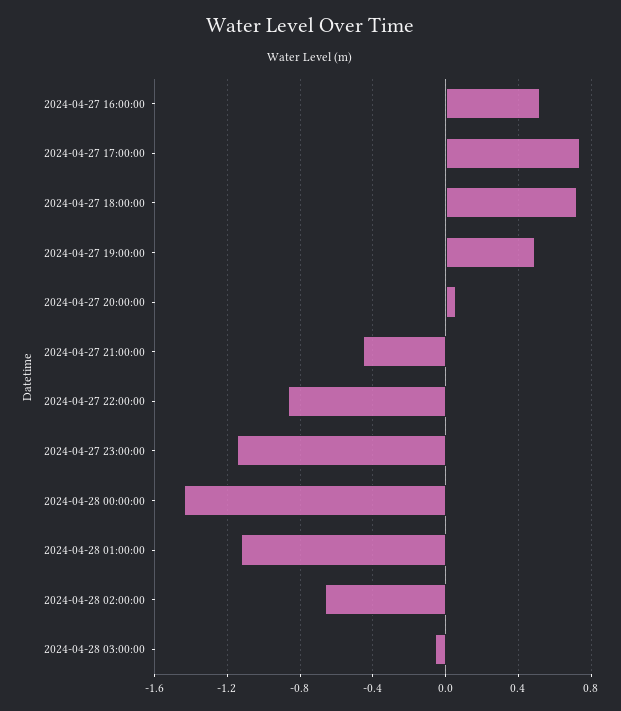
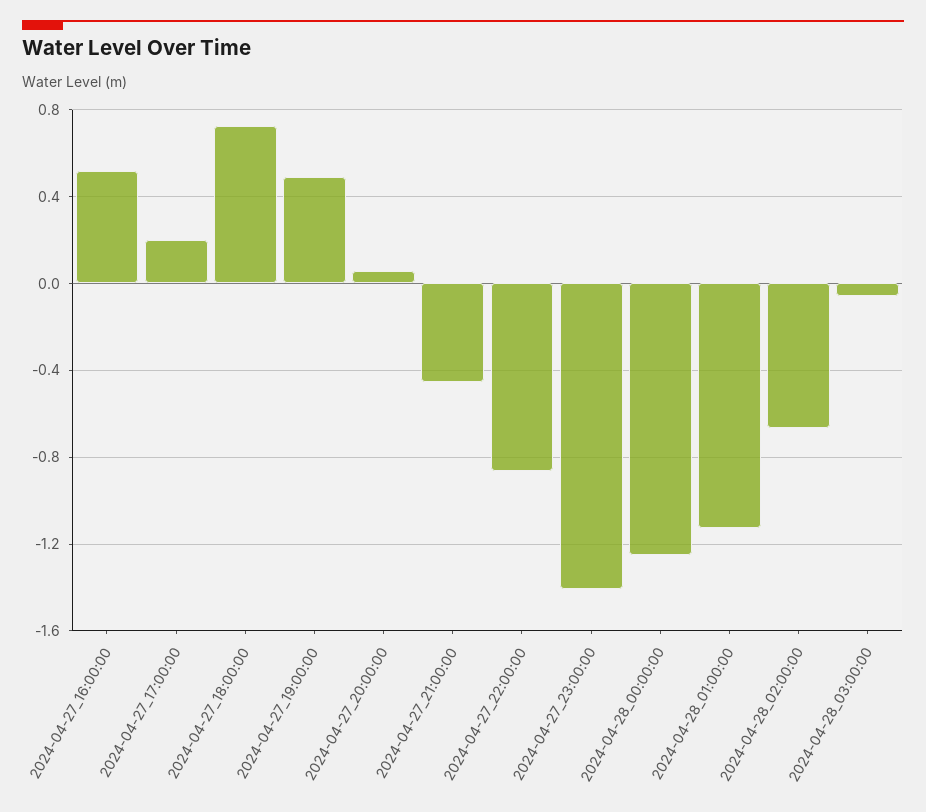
2024-04-27 17:00:00: 0.75 -> 0.2
2024-04-27 23:00:00: -1.15 -> -1.4
2024-04-28 00:00:00: -1.45 -> -1.25

